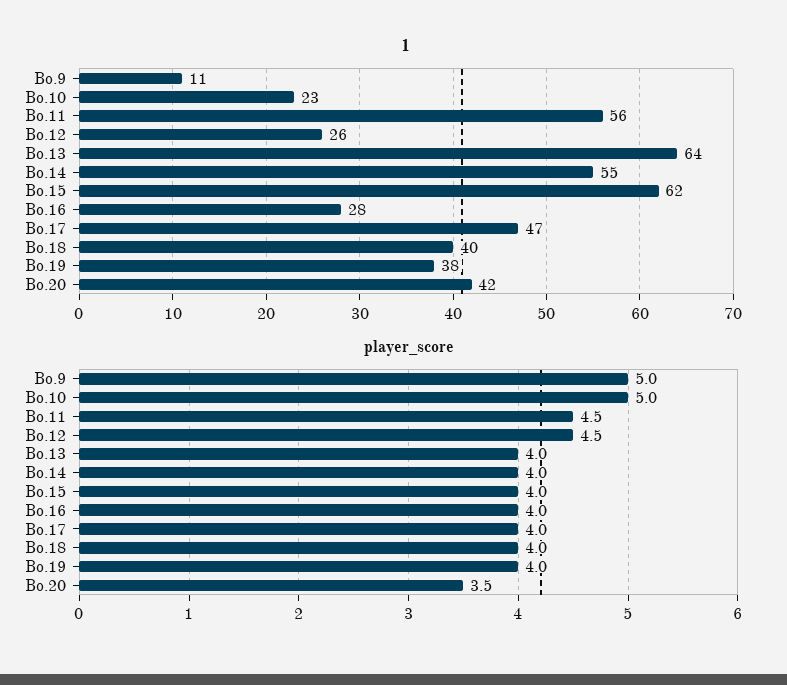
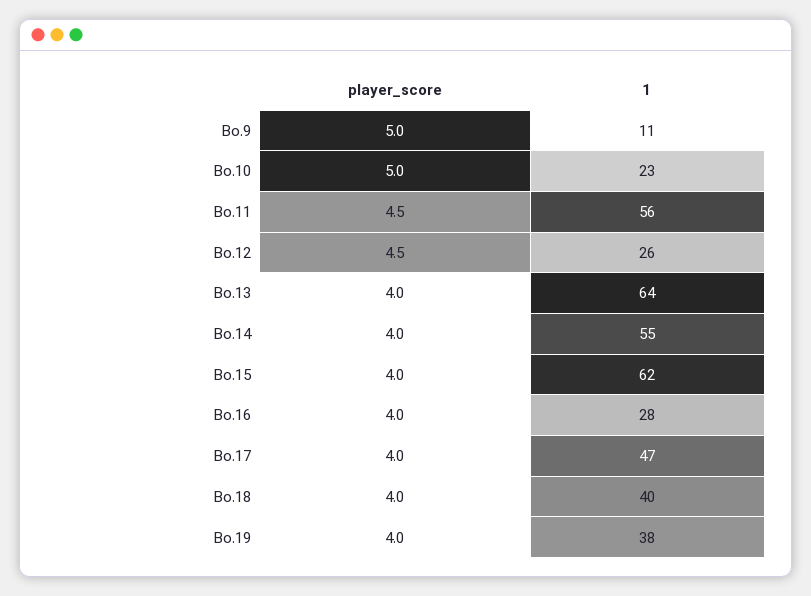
1, Bo.20: 42 -> none
player_score, Bo.20: 3.5 -> none

